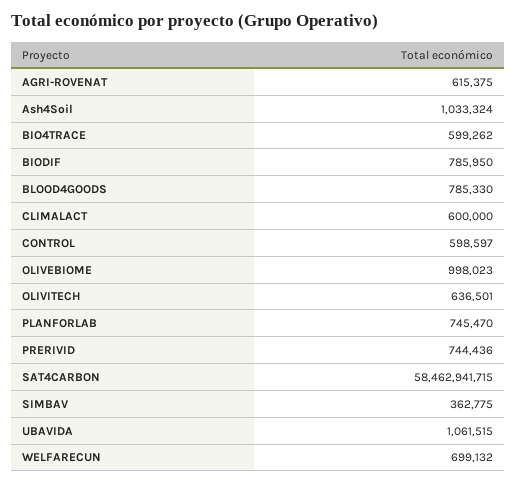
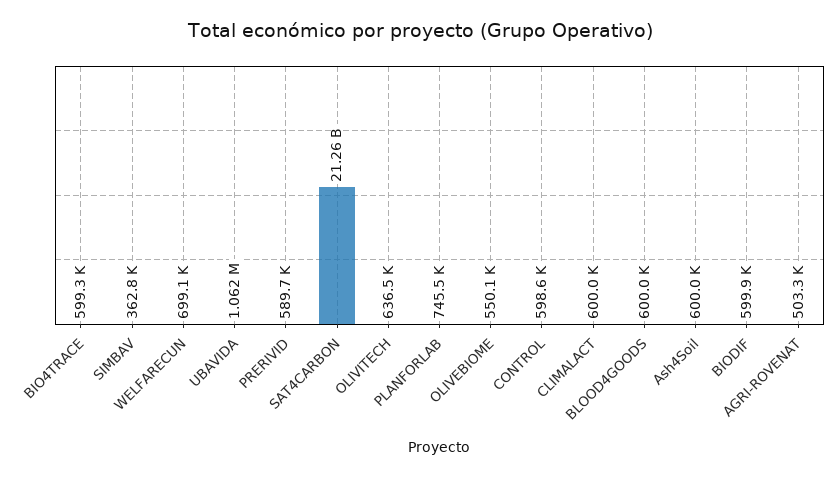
AGRI-ROVENAT: 615375 -> 503300
Ash4Soil: 1033324 -> 600000
BIODIF: 785950 -> 599900
BLOOD4GOODS: 785330 -> 600000
OLIVEBIOME: 998023 -> 550100
PRERIVID: 744436 -> 589700
SAT4CARBON: 58462941715 -> 21260000000

